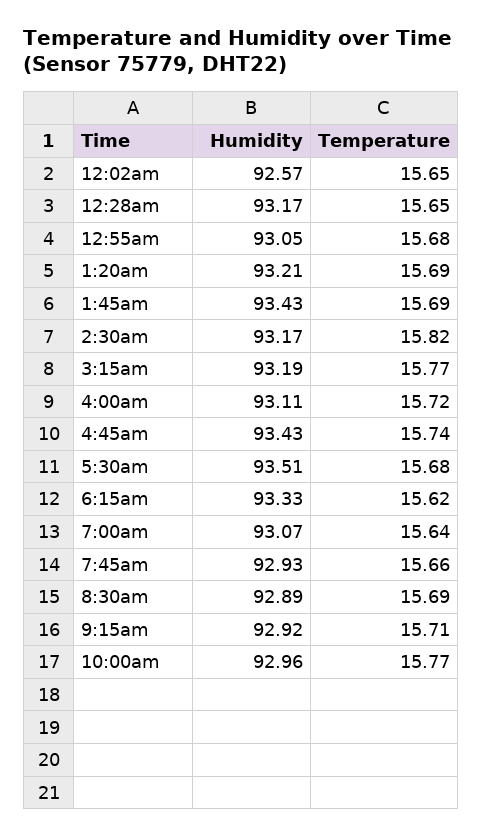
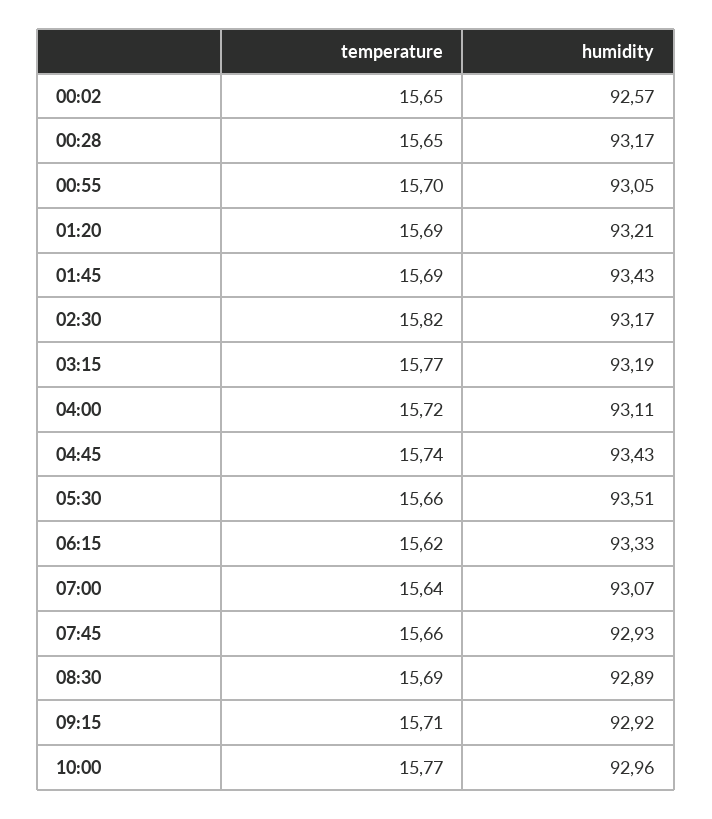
Temperature, 12:55am: 15.68 -> 15.7
Temperature, 5:30am: 15.68 -> 15.66

